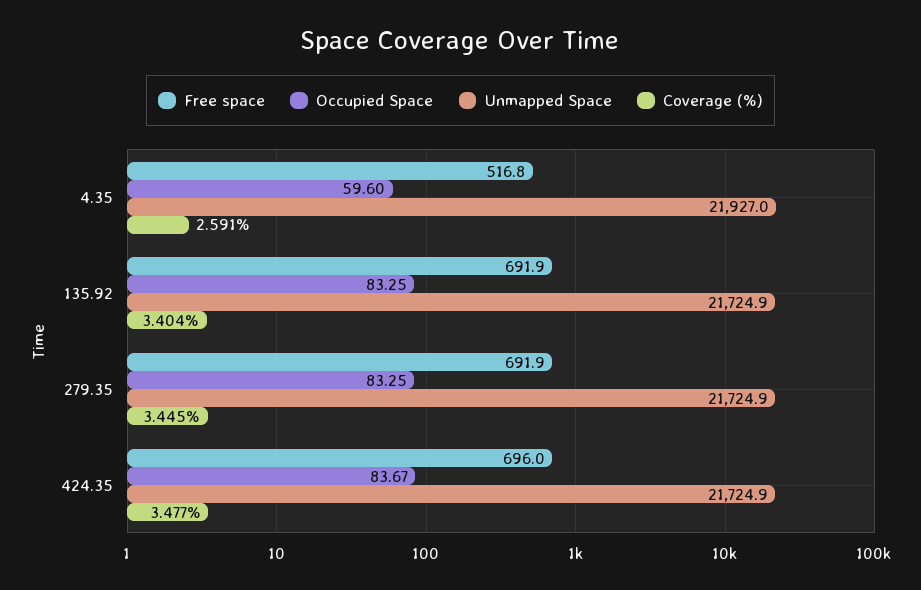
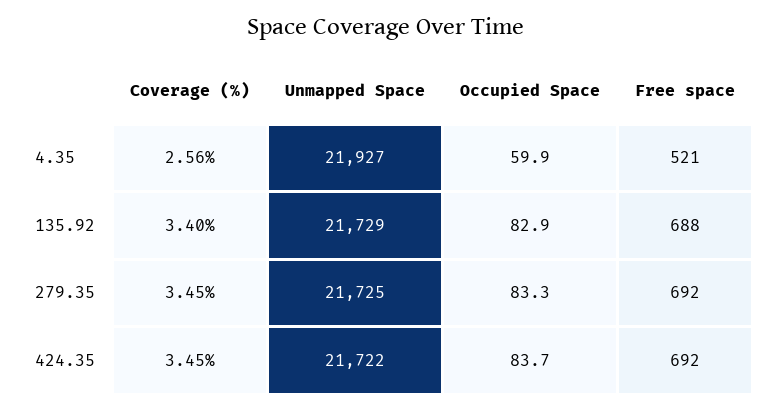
Free space, 4.35: 516.8 -> 521
Occupied Space, 4.35: 59.6 -> 59.9
Coverage (%), 4.35: 2.591 -> 2.56
Free space, 135.92: 691.9 -> 688
Occupied Space, 135.92: 83.25 -> 82.9
Unmapped Space, 135.92: 21724.9 -> 21729
Free space, 424.35: 696 -> 692
Unmapped Space, 424.35: 21724.9 -> 21722
Coverage (%), 424.35: 3.477 -> 3.45

